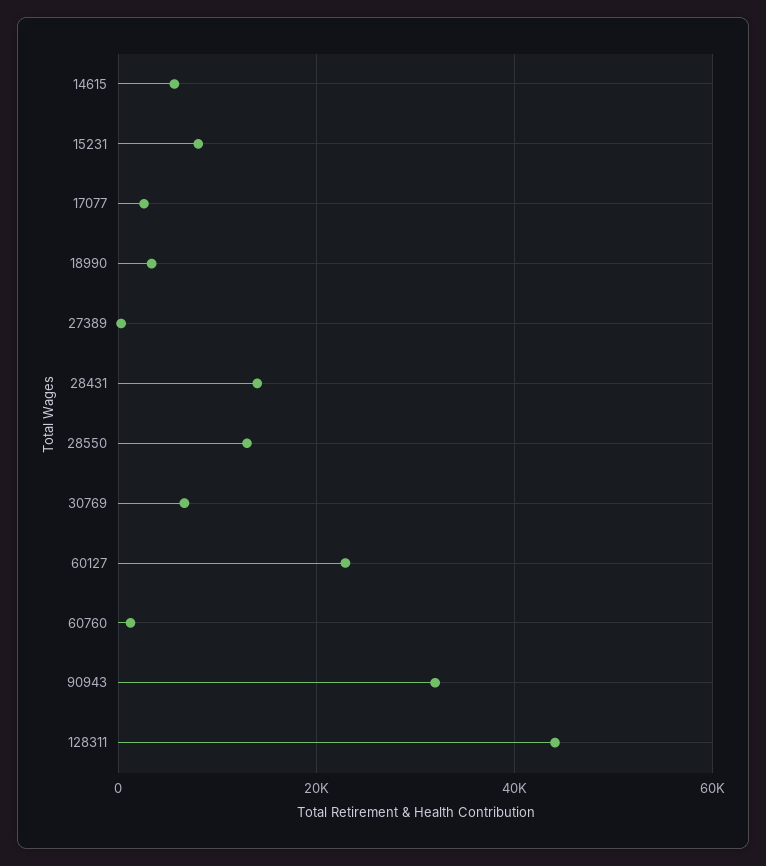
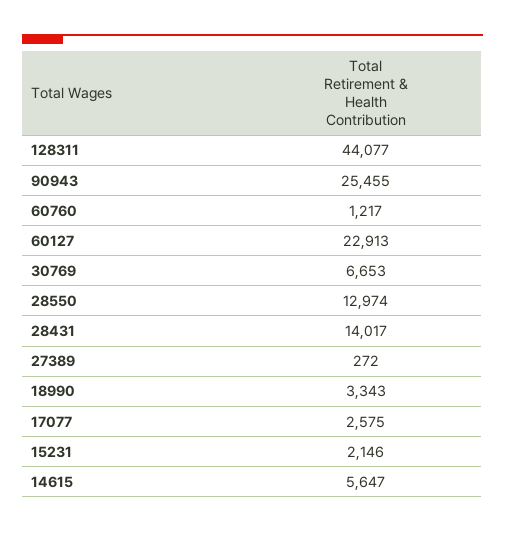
15231: 8000 -> 2146
90943: 32000 -> 25455

